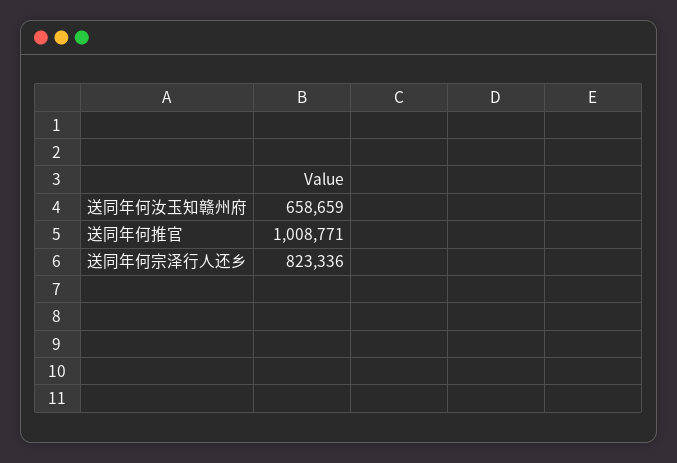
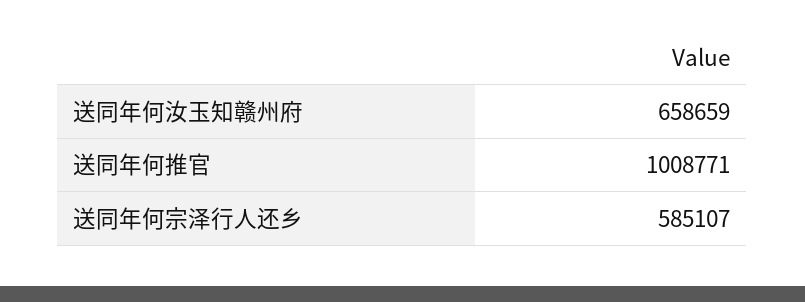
送同年何宗泽行人还乡: 823336 -> 585107

